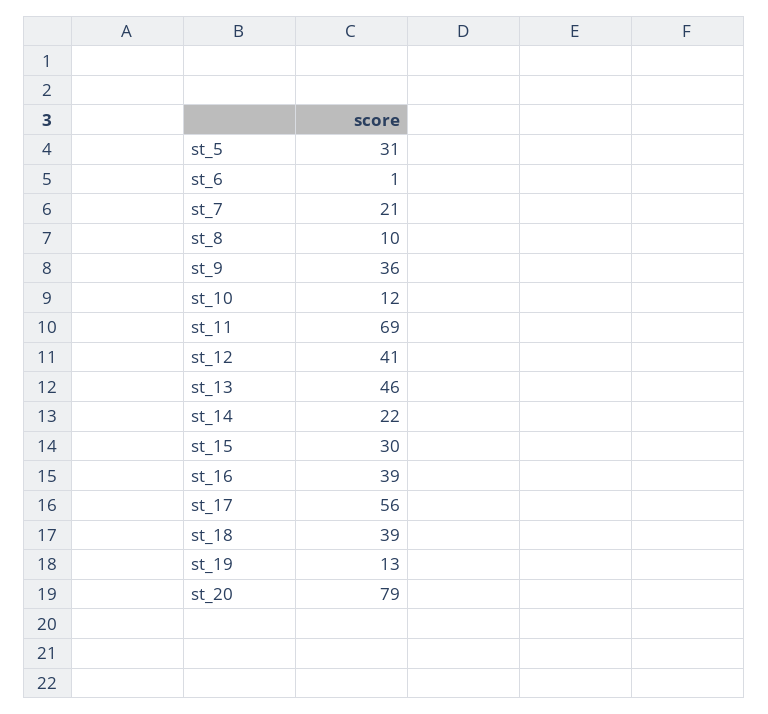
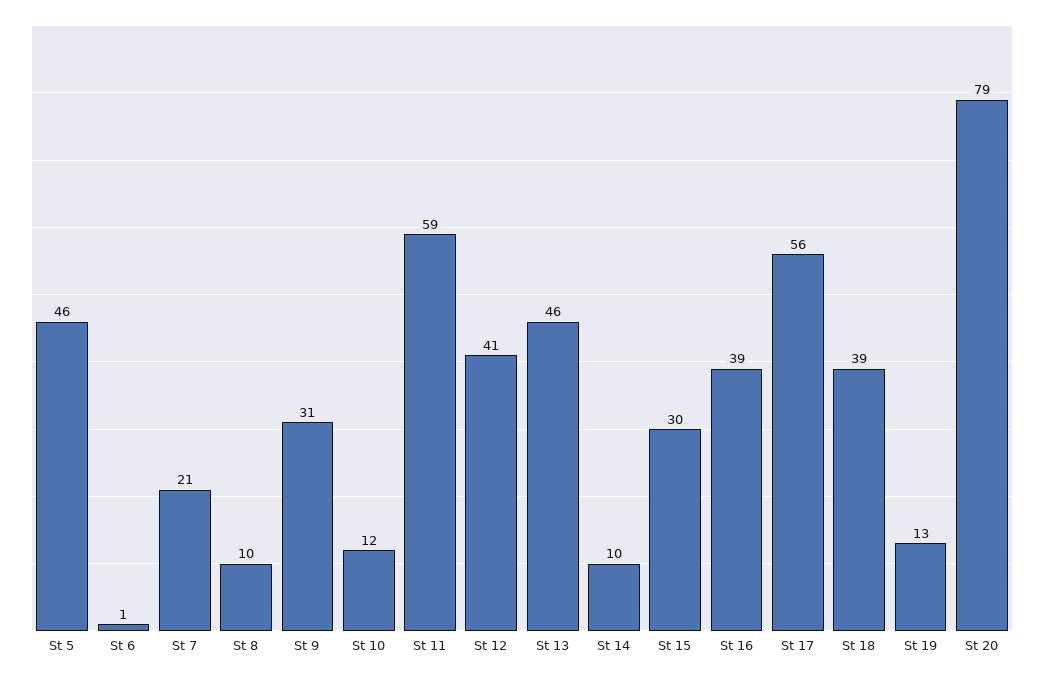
st_5: 31 -> 46
st_9: 36 -> 31
st_11: 69 -> 59
st_14: 22 -> 10

